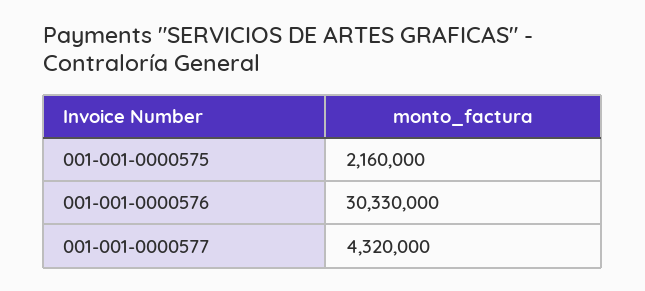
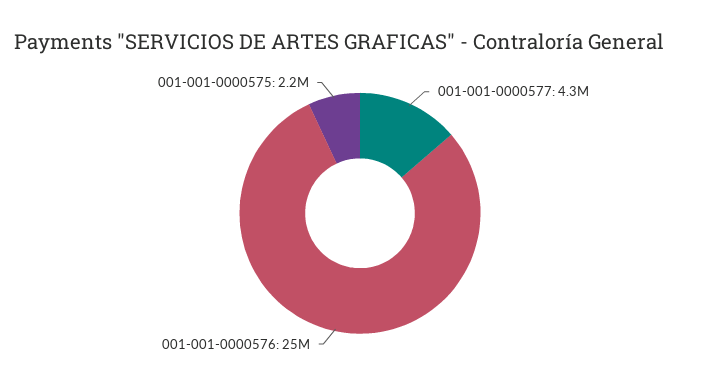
001-001-0000576: 30330000 -> 25000000

